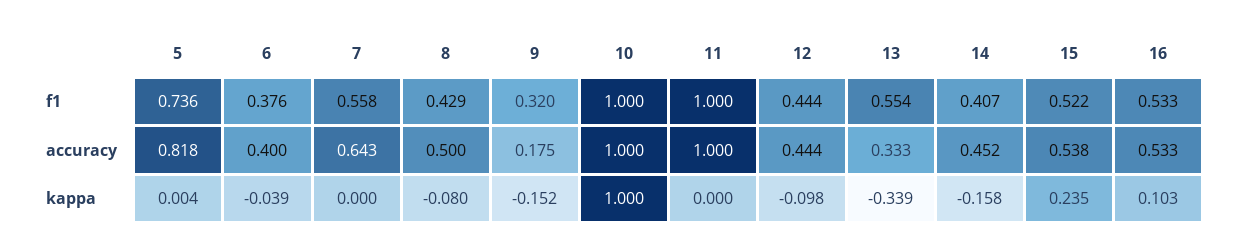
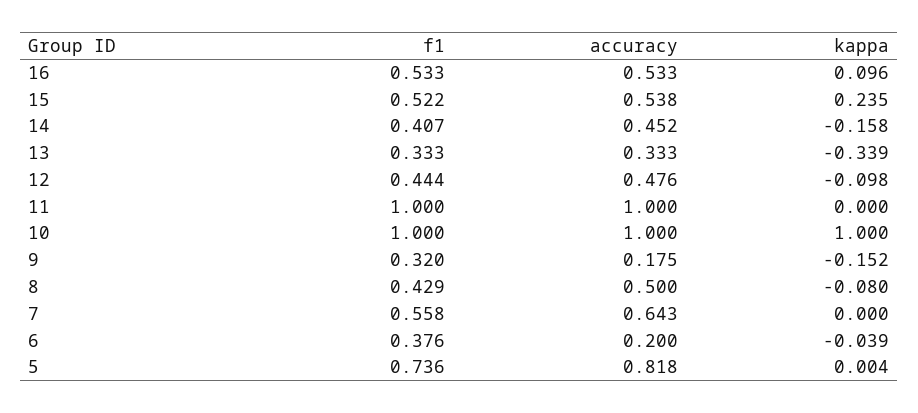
13, f1: 0.554 -> 0.333
6, accuracy: 0.4 -> 0.2
12, accuracy: 0.444 -> 0.476
16, kappa: 0.103 -> 0.096

